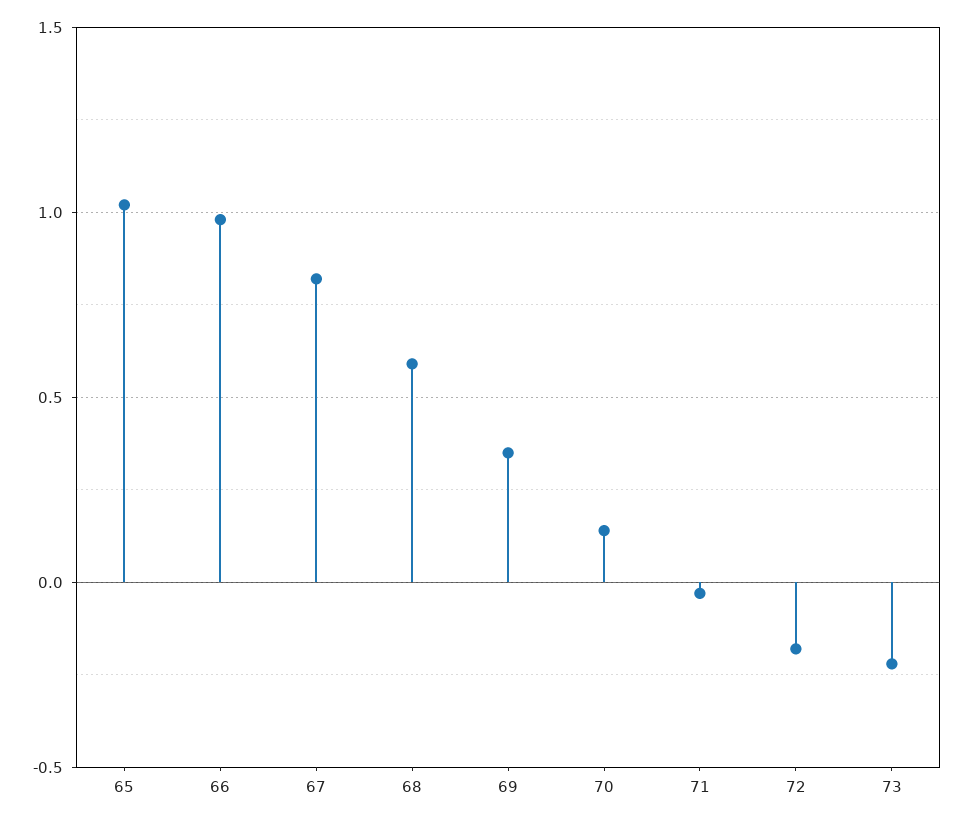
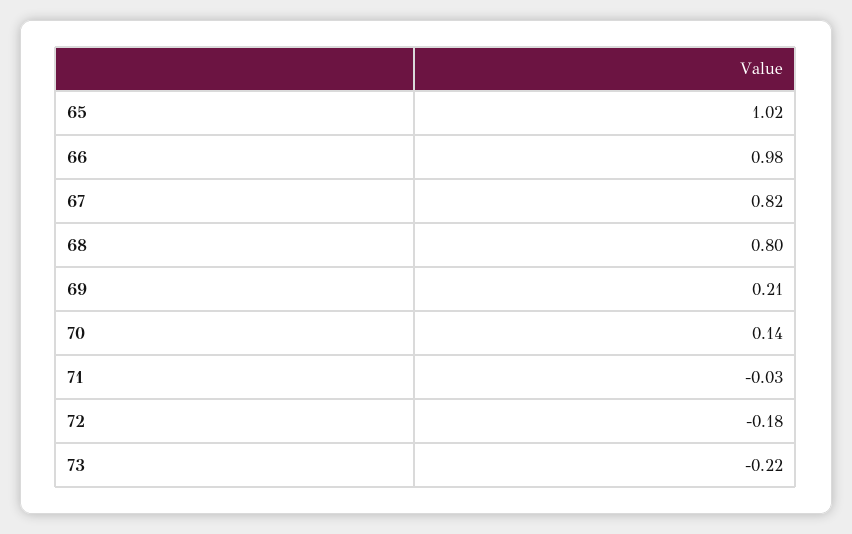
68: 0.6 -> 0.8
69: 0.35 -> 0.21

